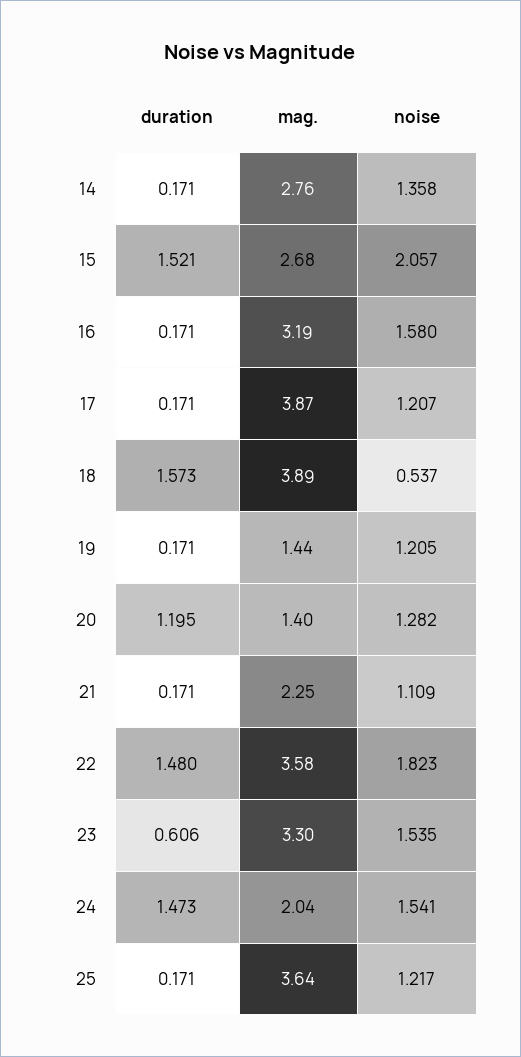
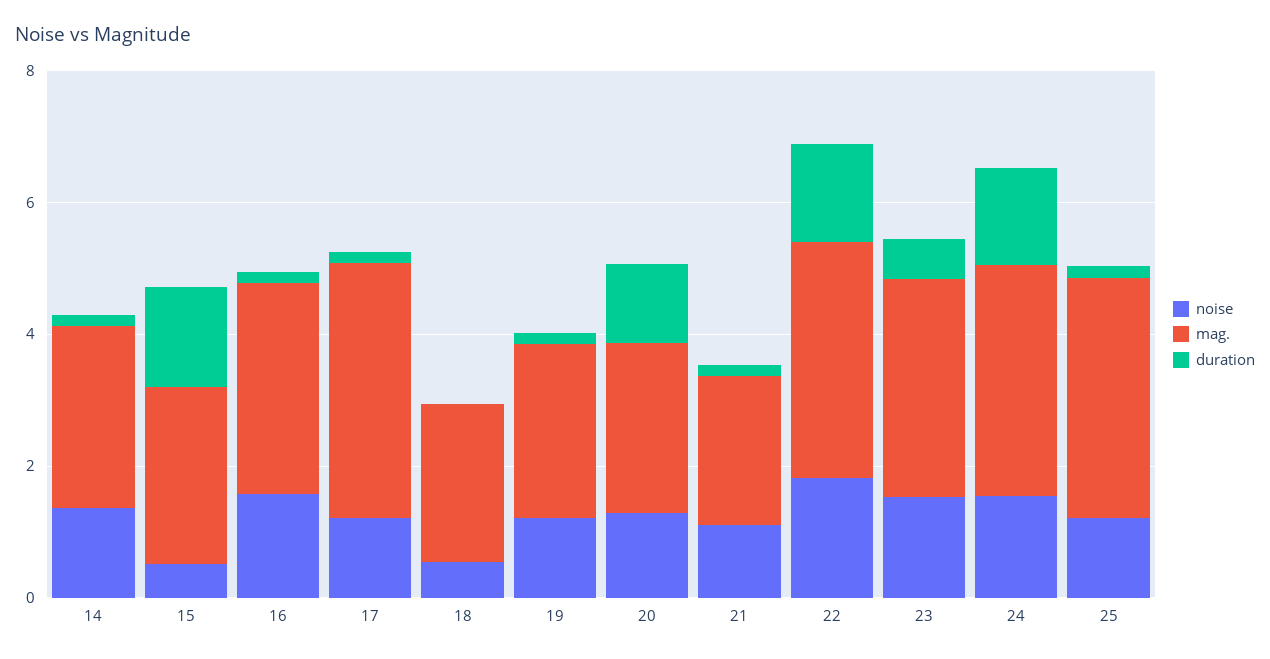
noise, 15: 2.057 -> 0.5
duration, 18: 1.573 -> 0
mag., 18: 3.89 -> 2.5
mag., 19: 1.44 -> 2.5
mag., 20: 1.4 -> 2.5
mag., 24: 2.04 -> 3.5

